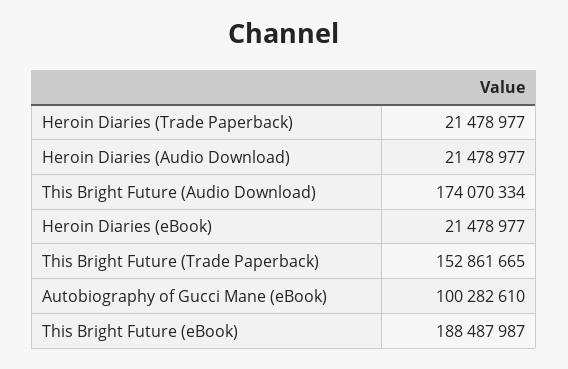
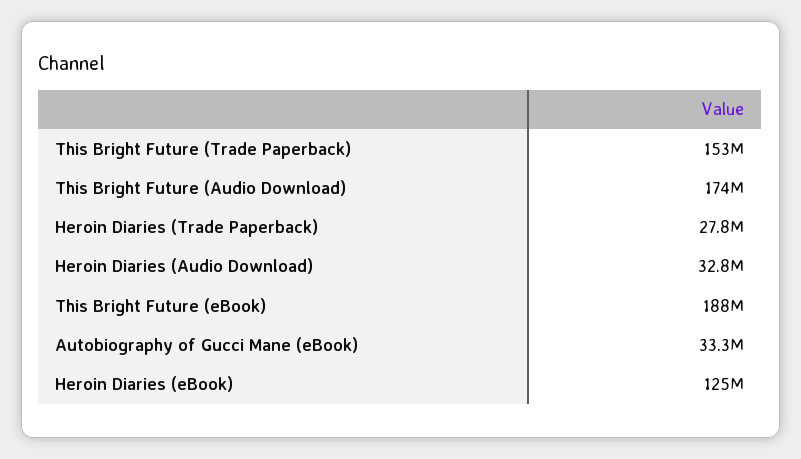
Heroin Diaries (Trade Paperback): 21478977 -> 27800000
Heroin Diaries (Audio Download): 21478977 -> 32800000
Heroin Diaries (eBook): 21478977 -> 125000000
Autobiography of Gucci Mane (eBook): 100282610 -> 33300000

